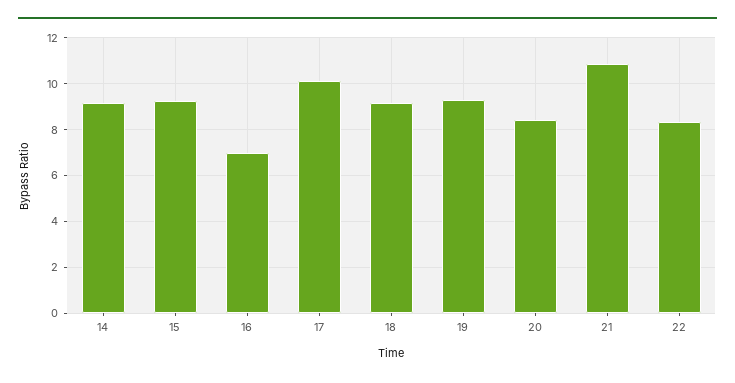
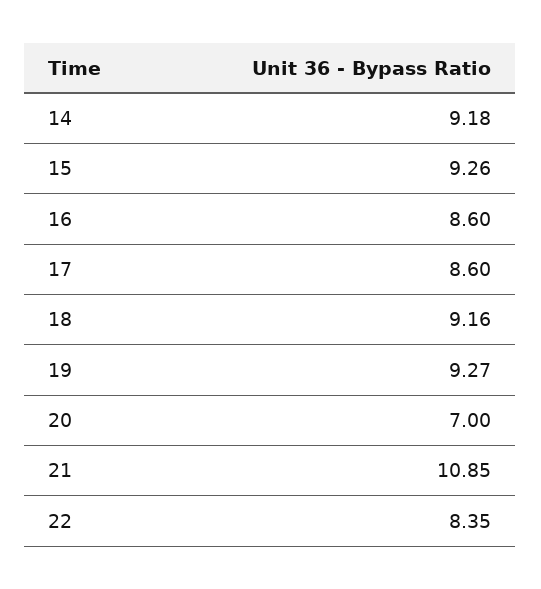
16: 7 -> 8.6
17: 10 -> 8.6
20: 8.5 -> 7

